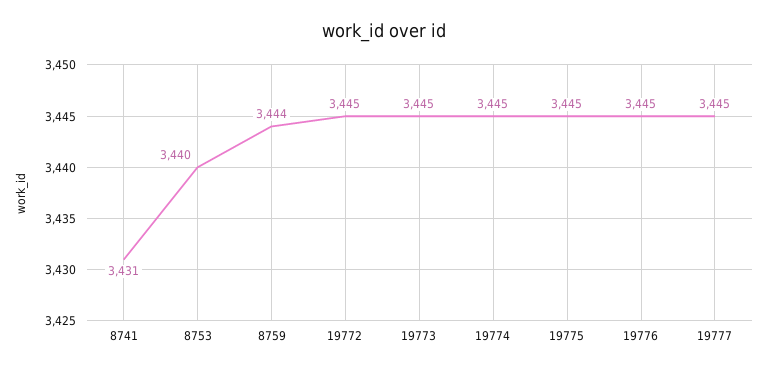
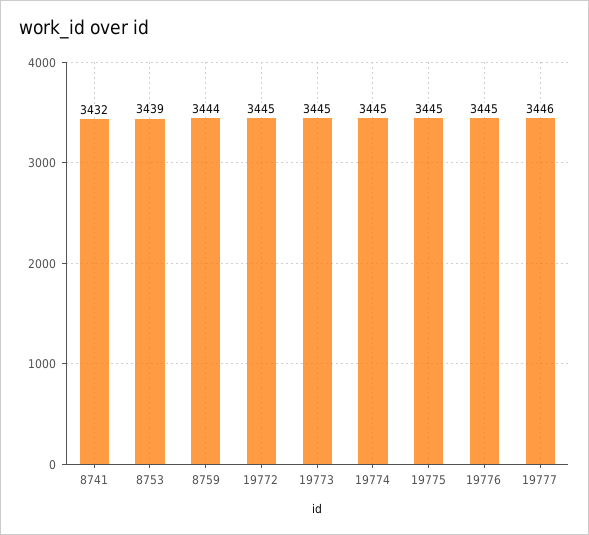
8741: 3431 -> 3432
8753: 3440 -> 3439
19777: 3445 -> 3446

